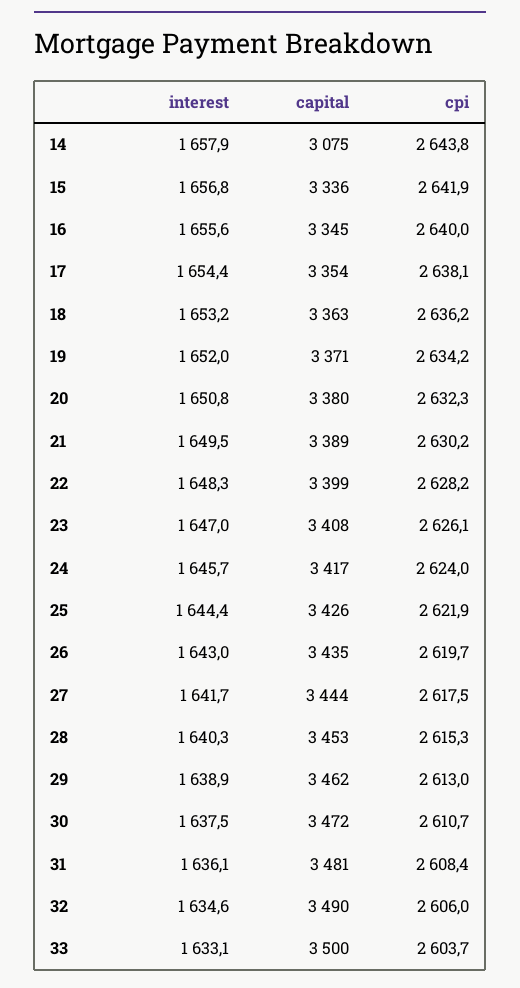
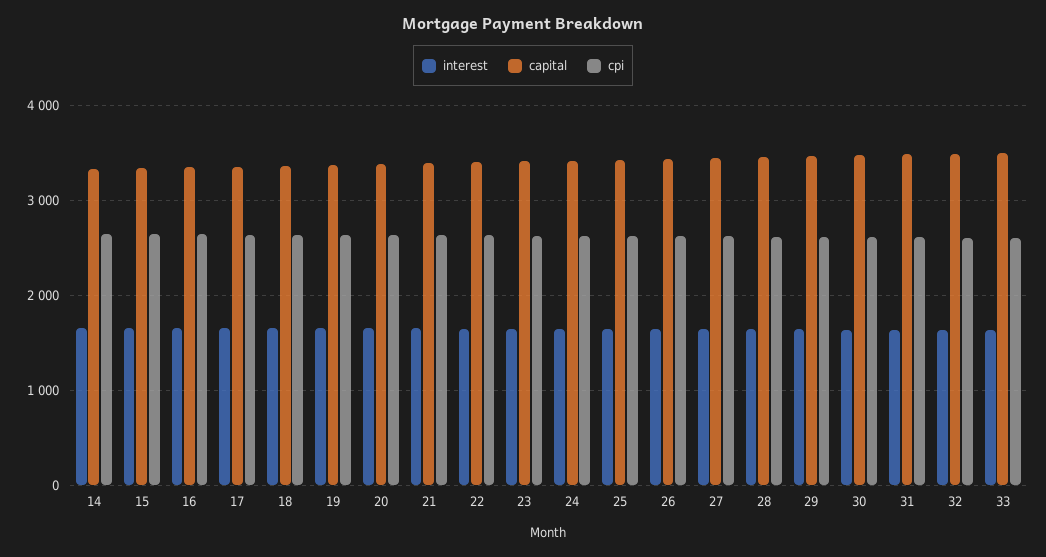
capital, 14: 3075 -> 3300

